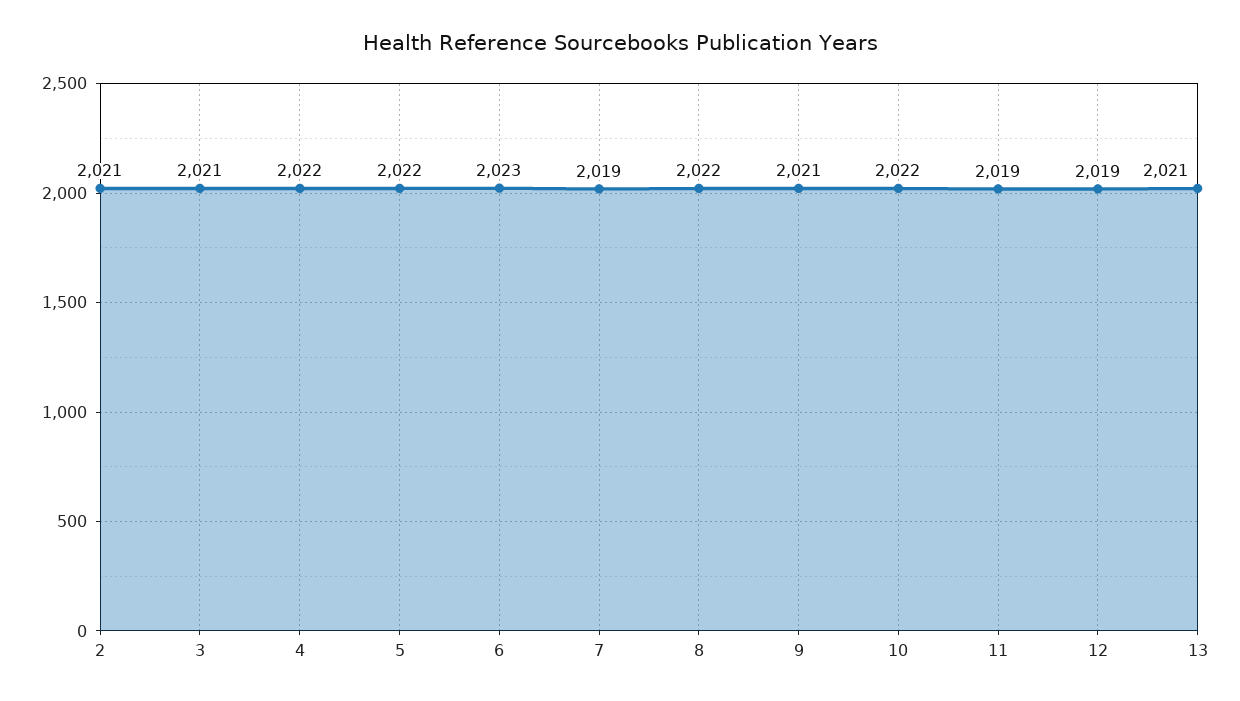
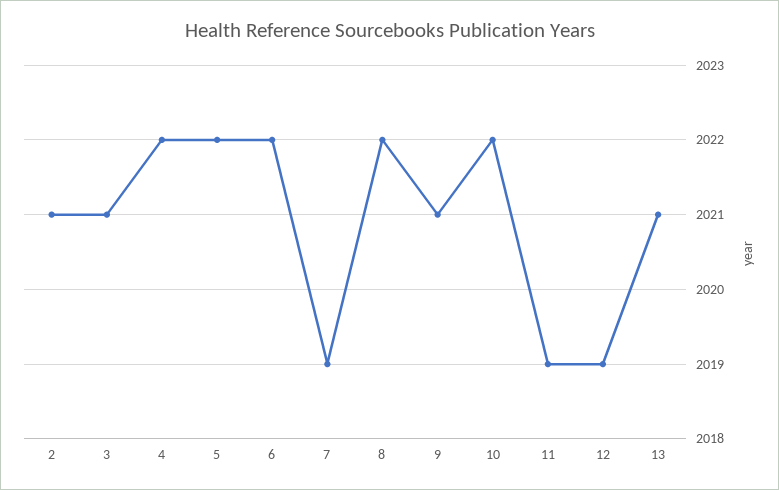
6: 2023 -> 2022

